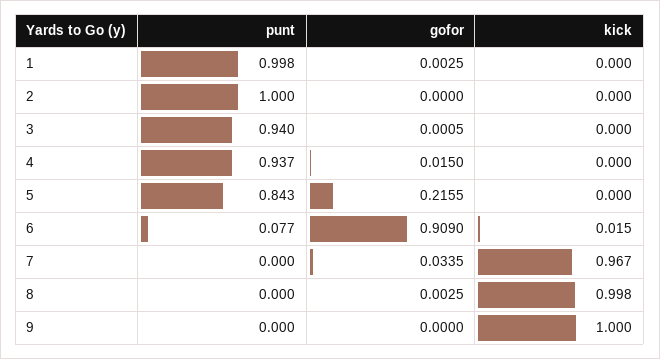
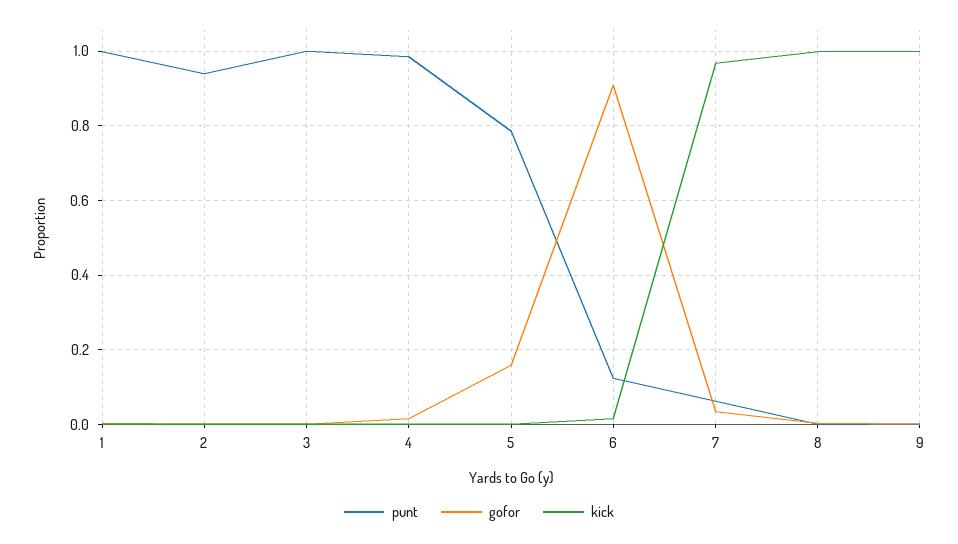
punt, 2: 1 -> 0.94
punt, 3: 0.94 -> 1
punt, 4: 0.937 -> 0.98
punt, 5: 0.843 -> 0.78
gofor, 5: 0.2155 -> 0.16
punt, 6: 0.077 -> 0.12
punt, 7: 0 -> 0.06

